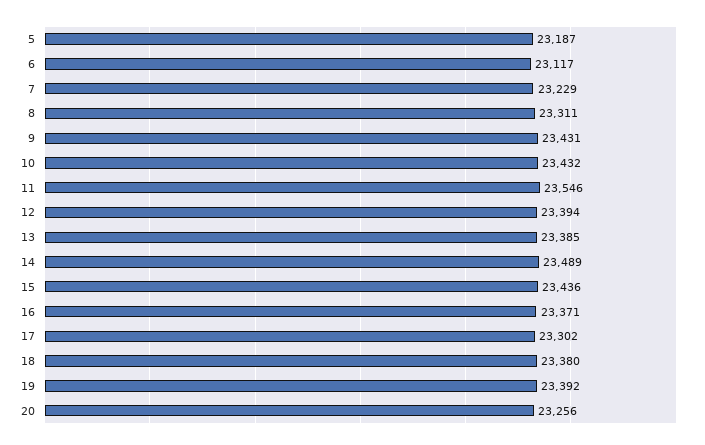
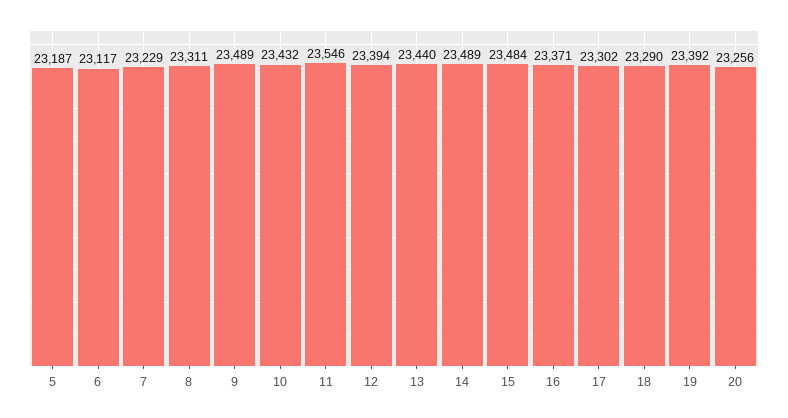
9: 23431 -> 23489
13: 23385 -> 23440
15: 23436 -> 23484
18: 23380 -> 23290

